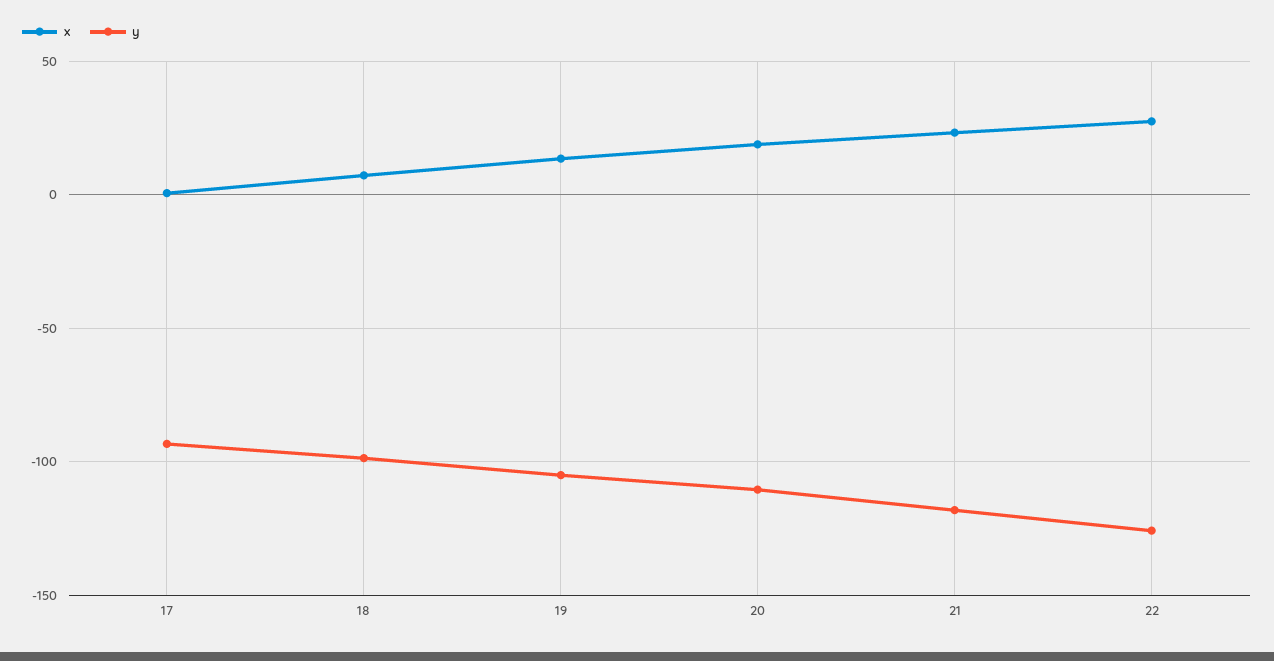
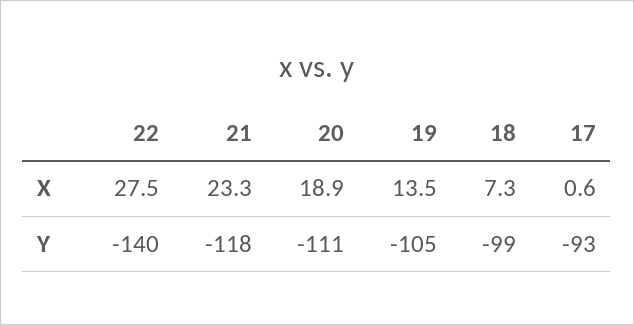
y, 22: -125 -> -140

